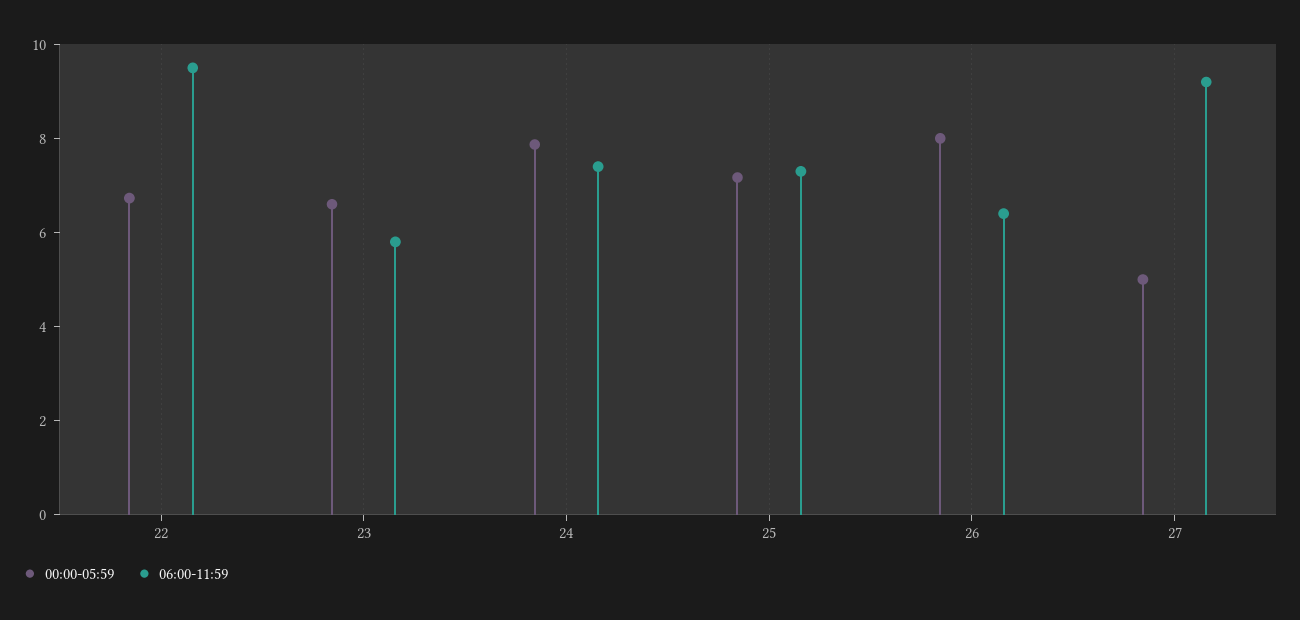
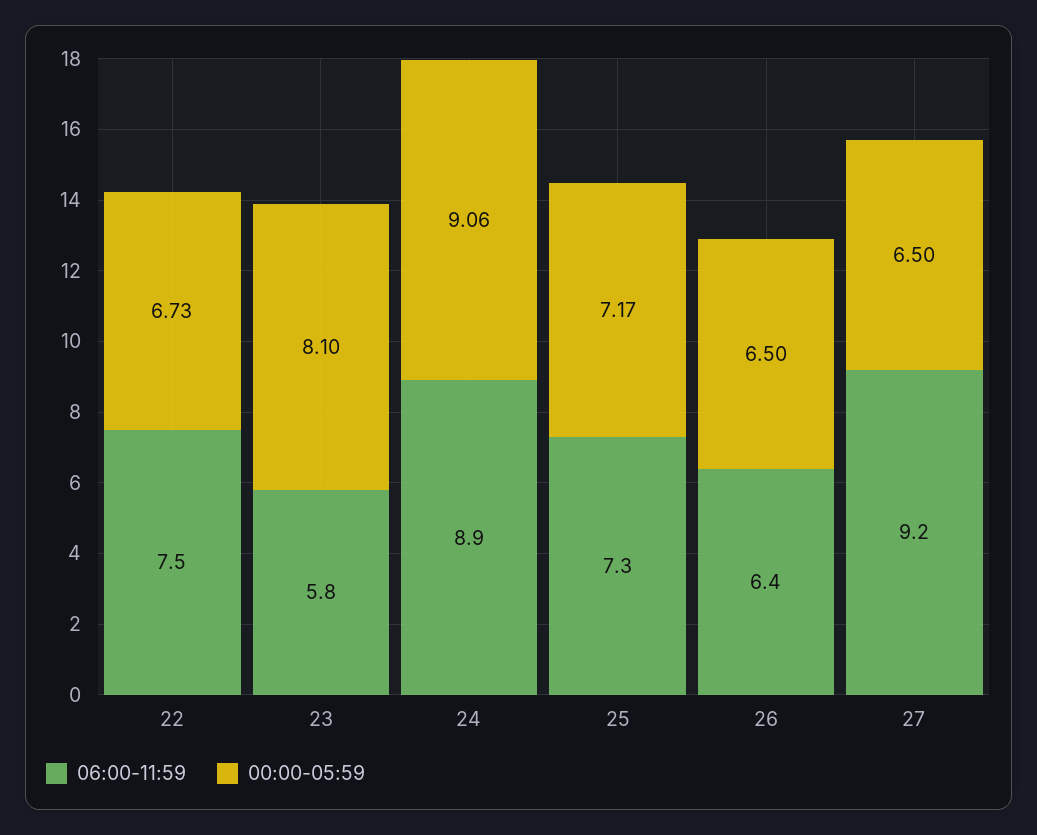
06:00-11:59, 22: 9.5 -> 7.5
00:00-05:59, 23: 6.5 -> 8.1
00:00-05:59, 24: 8 -> 9.06
06:00-11:59, 24: 7.5 -> 8.9
00:00-05:59, 26: 8 -> 6.5
00:00-05:59, 27: 5 -> 6.5

